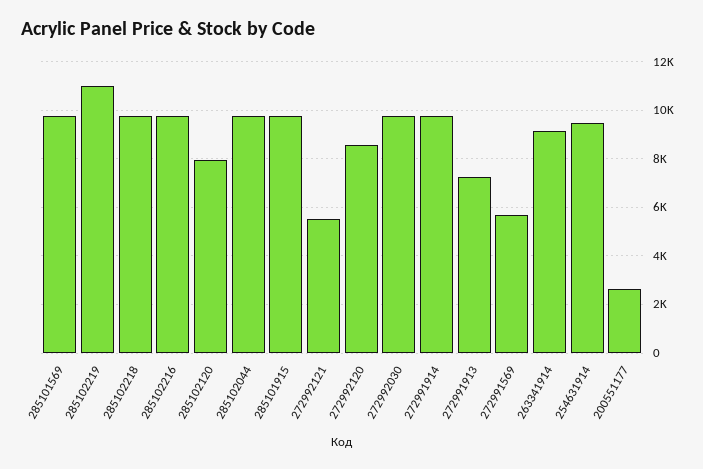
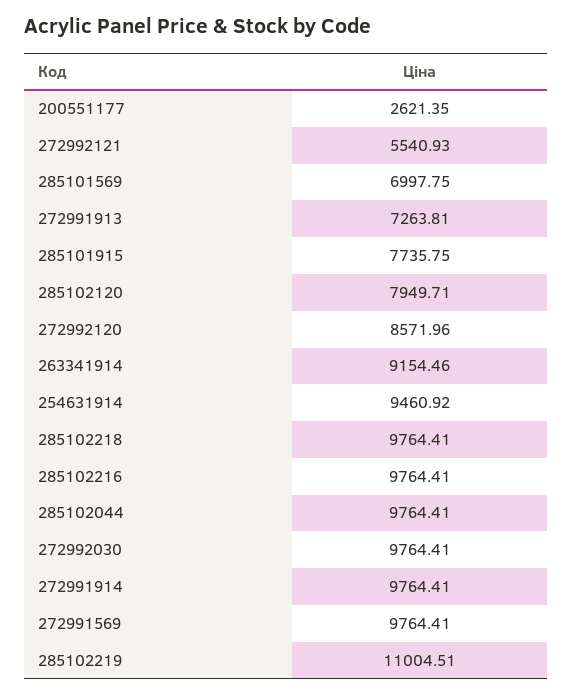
285101569: 9750 -> 6997.75
285101915: 9750 -> 7735.75
272991569: 5750 -> 9764.41

